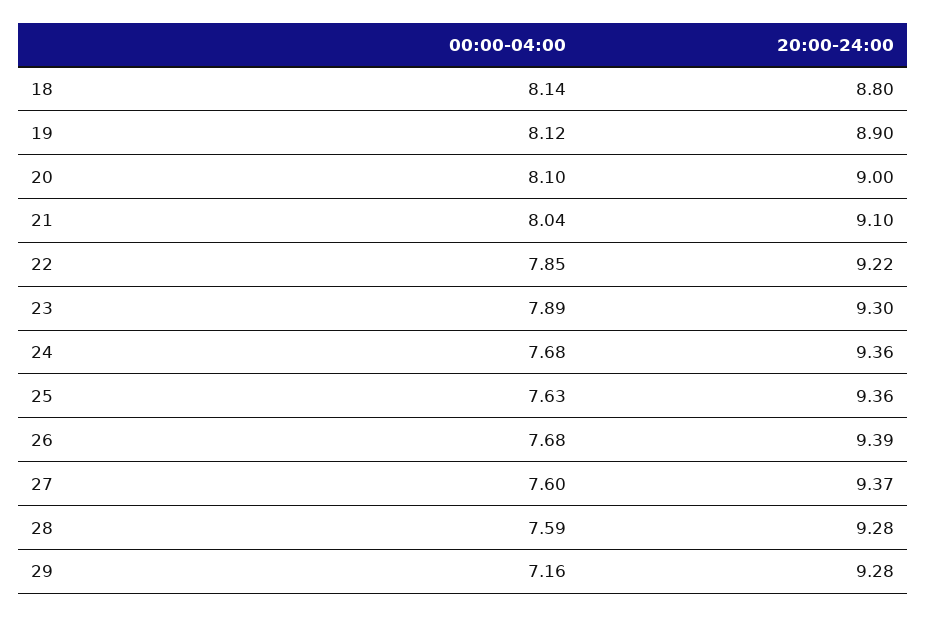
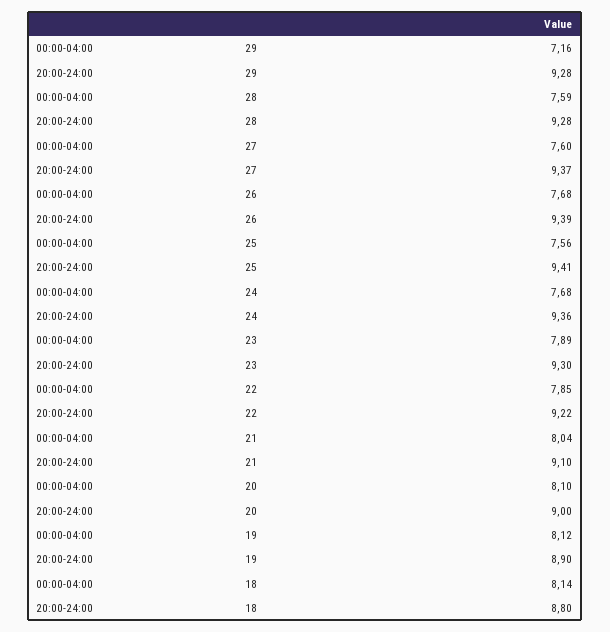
00:00-04:00, 25: 7.63 -> 7.56
20:00-24:00, 25: 9.36 -> 9.41

